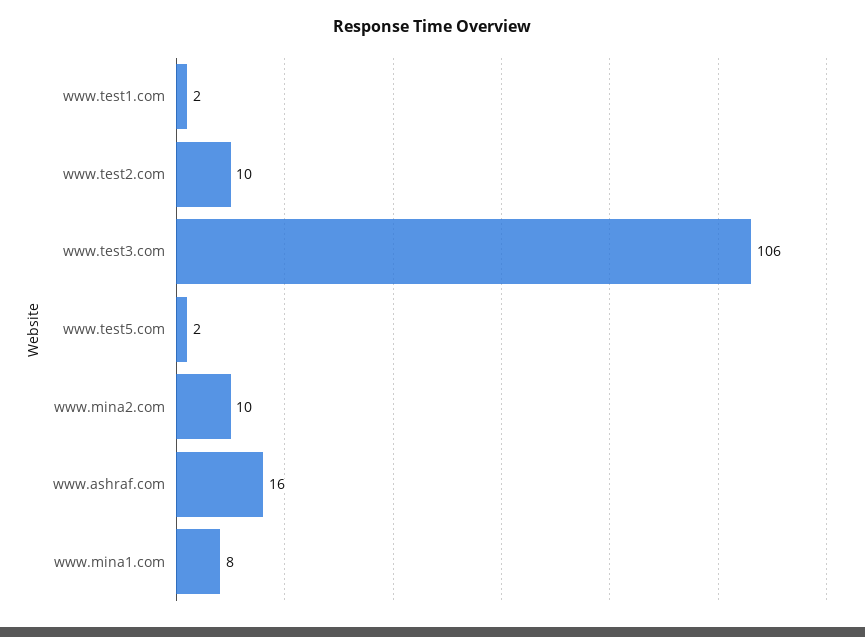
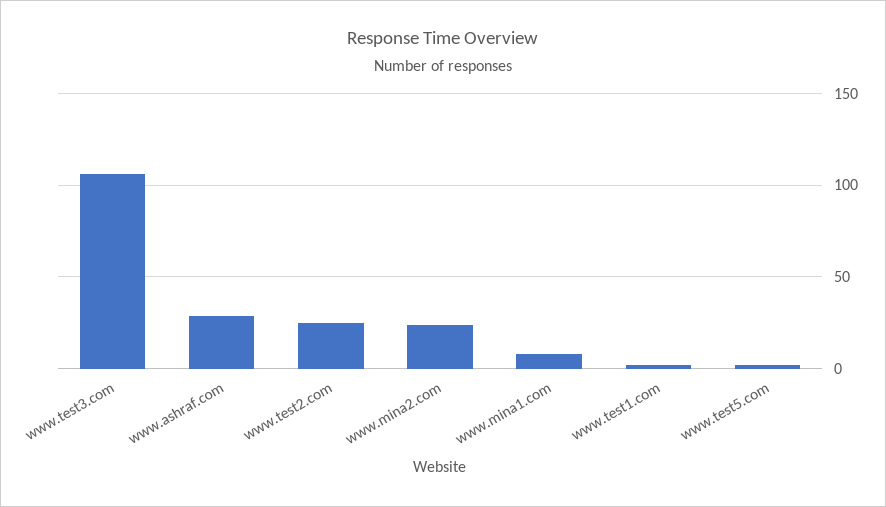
www.test2.com: 10 -> 25
www.mina2.com: 10 -> 25
www.ashraf.com: 16 -> 30

